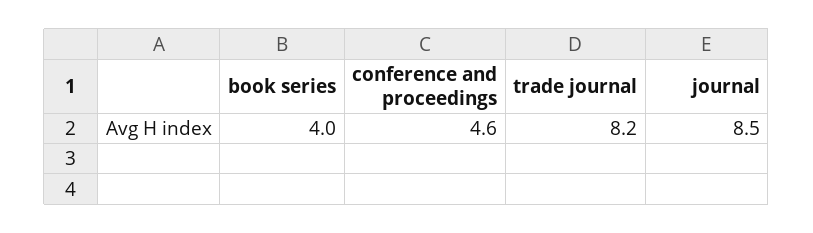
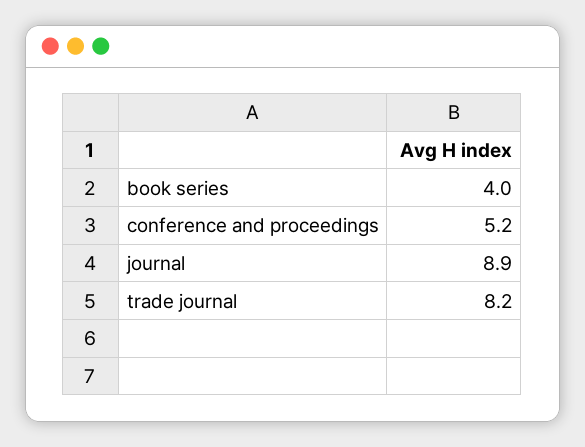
conference and proceedings: 4.6 -> 5.2
journal: 8.5 -> 8.9

